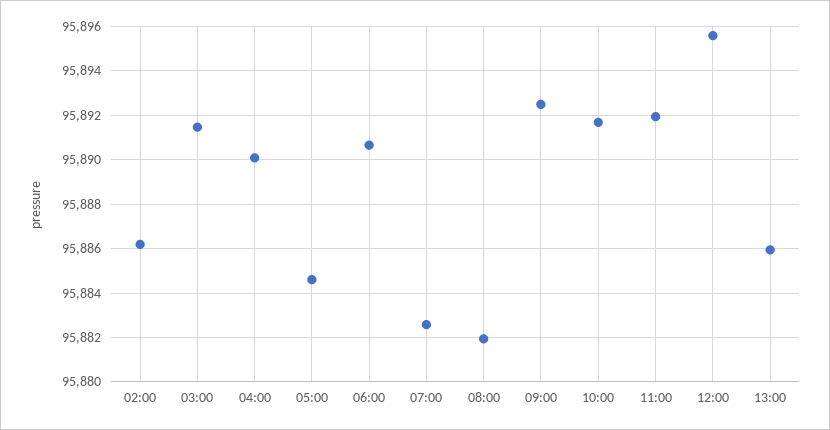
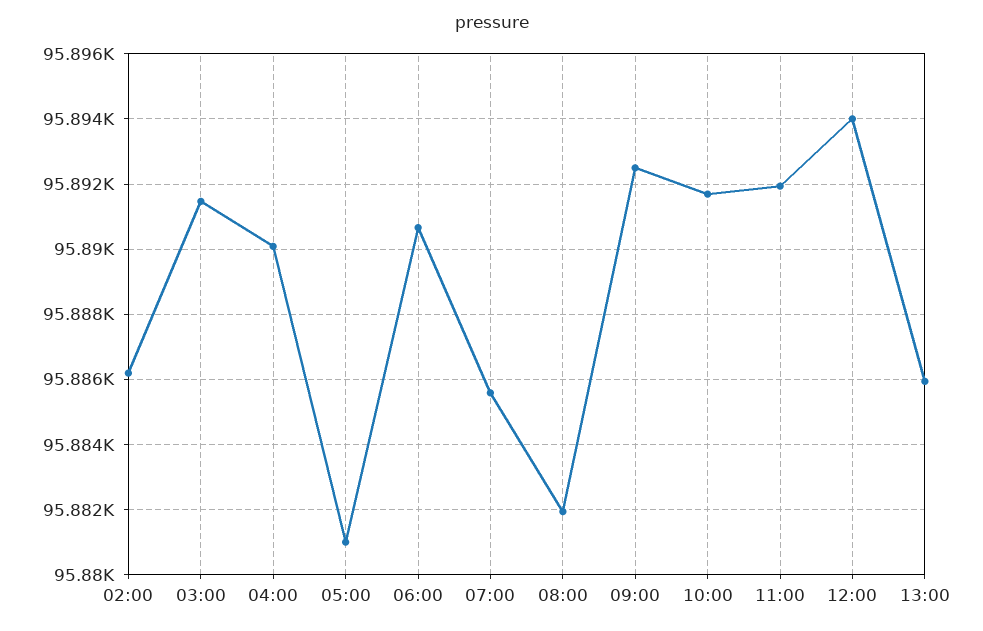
05:00: 95884.5 -> 95881
07:00: 95882.5 -> 95885.6
12:00: 95895.5 -> 95894

